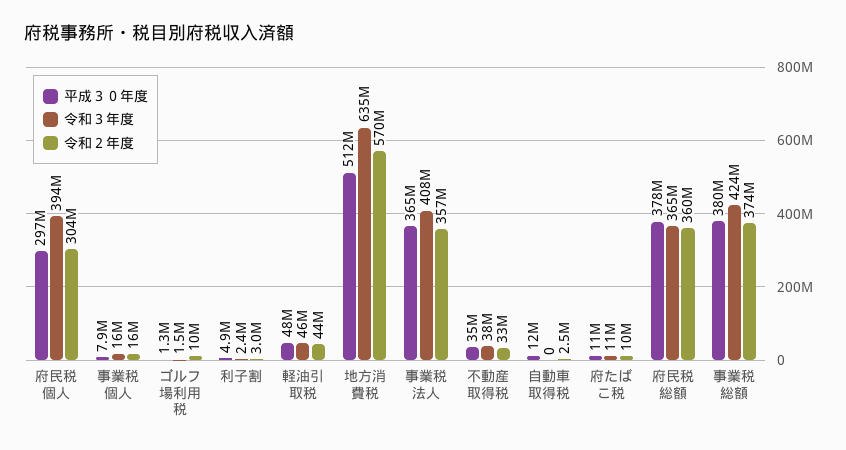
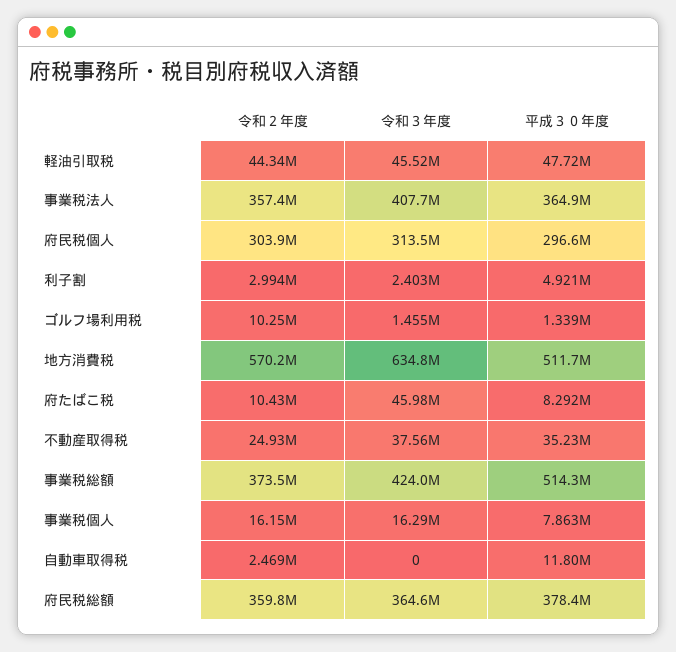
令和３年度, 府民税個人: 394000000 -> 313500000
令和２年度, 不動産取得税: 33000000 -> 24930000
平成３０年度, 府たばこ税: 11000000 -> 8292000
令和３年度, 府たばこ税: 11000000 -> 45980000
平成３０年度, 事業税総額: 380000000 -> 514300000

